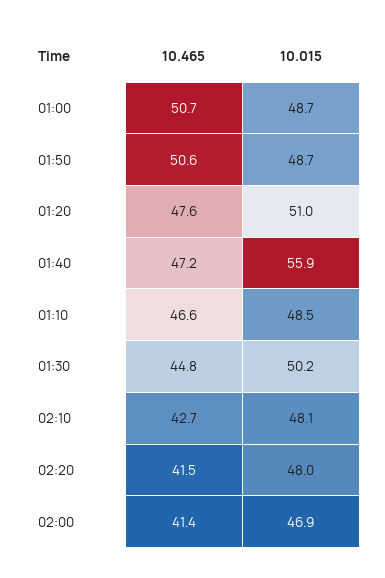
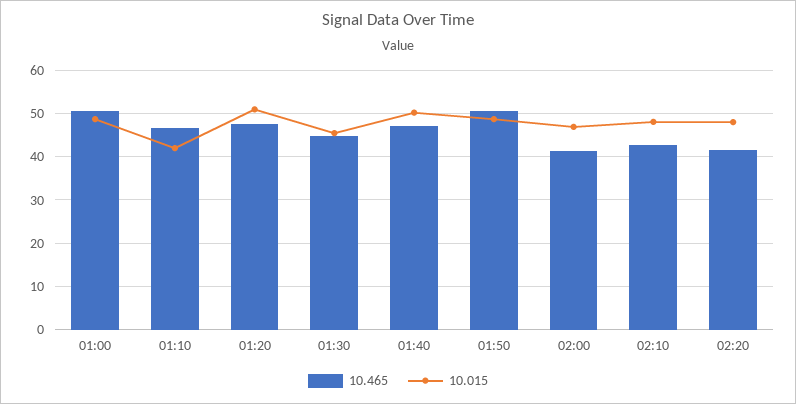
10.015, 01:40: 55.9 -> 50
10.015, 01:10: 48.5 -> 42
10.015, 01:30: 50.2 -> 46

